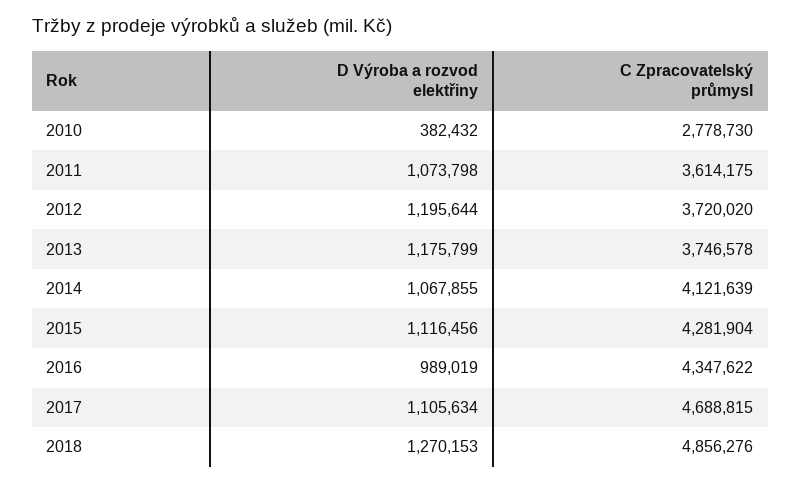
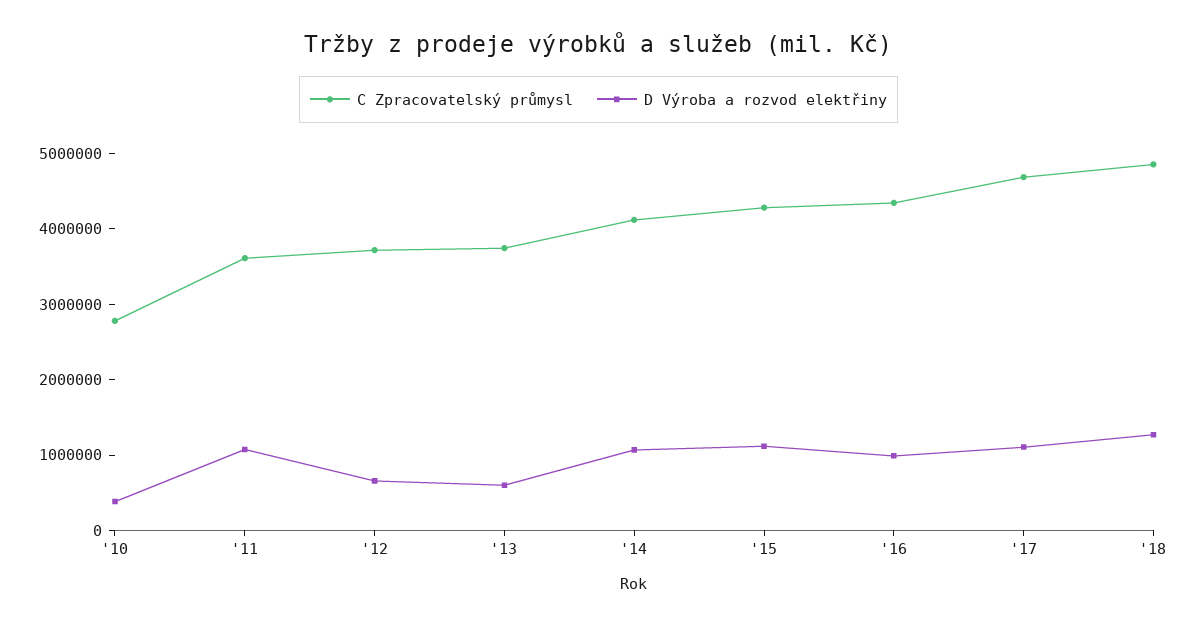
D Výroba a rozvod elektřiny, 2012: 1195644 -> 600000
D Výroba a rozvod elektřiny, 2013: 1175799 -> 600000

